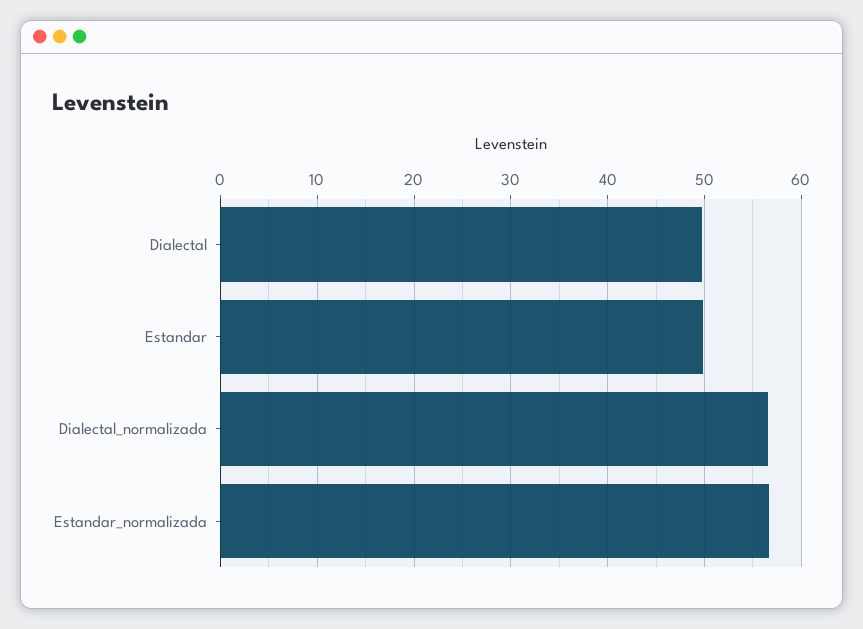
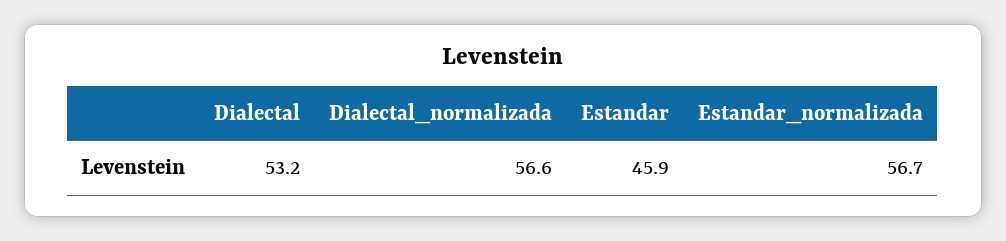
Dialectal: 50 -> 53.2
Estandar: 50 -> 45.9

